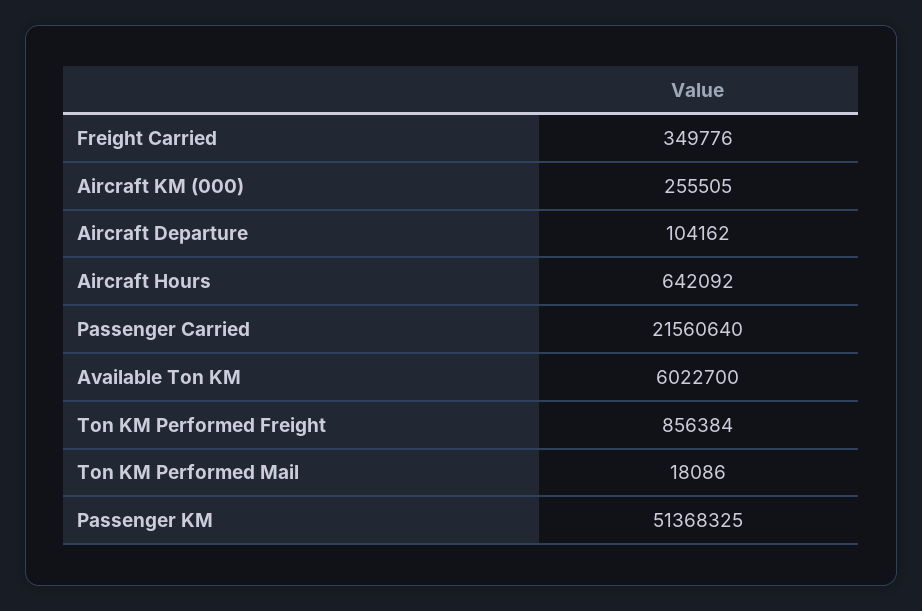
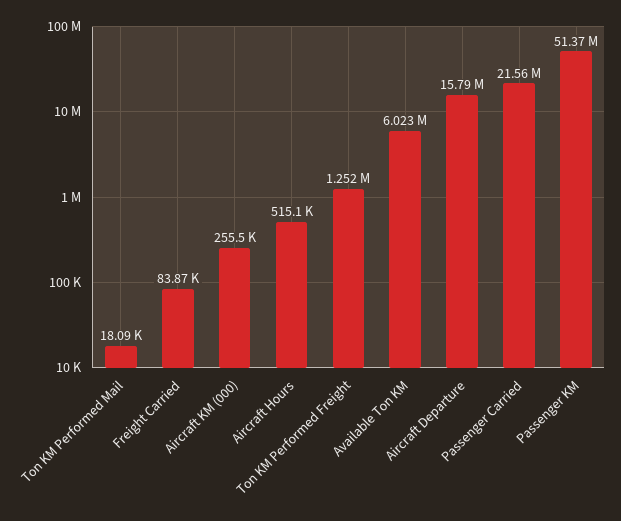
Freight Carried: 349776 -> 83870
Aircraft Departure: 104162 -> 15790000
Aircraft Hours: 642092 -> 515100
Ton KM Performed Freight: 856384 -> 1252000

